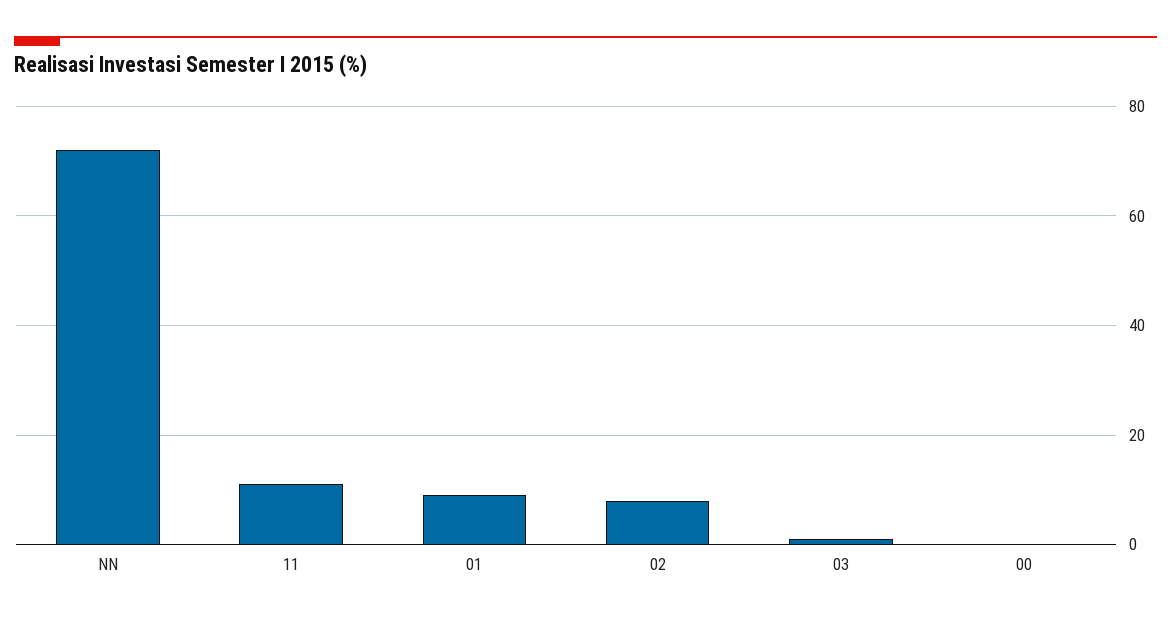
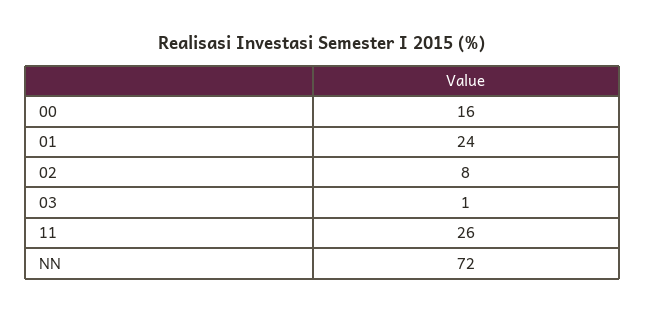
11: 10 -> 26
01: 10 -> 24
00: 0 -> 16

